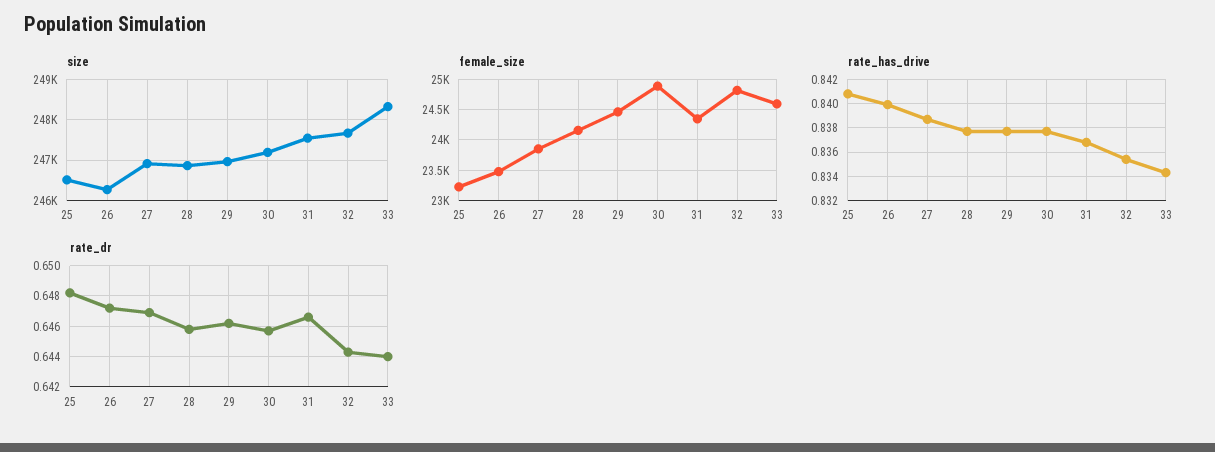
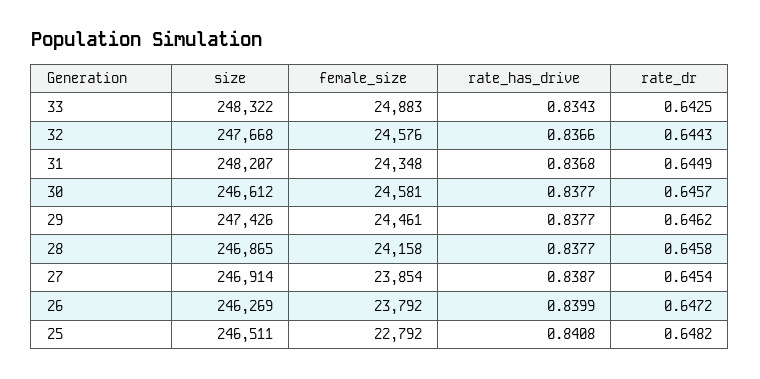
size, 29: 247000 -> 247426
size, 30: 247200 -> 246612
size, 31: 247600 -> 248207
female_size, 25: 23200 -> 22792
female_size, 26: 23500 -> 23792
female_size, 30: 24900 -> 24581
female_size, 32: 24800 -> 24576
female_size, 33: 24600 -> 24883
rate_has_drive, 32: 0.8355 -> 0.8366
rate_dr, 27: 0.647 -> 0.6454
rate_dr, 31: 0.6465 -> 0.6449
rate_dr, 33: 0.644 -> 0.6425

